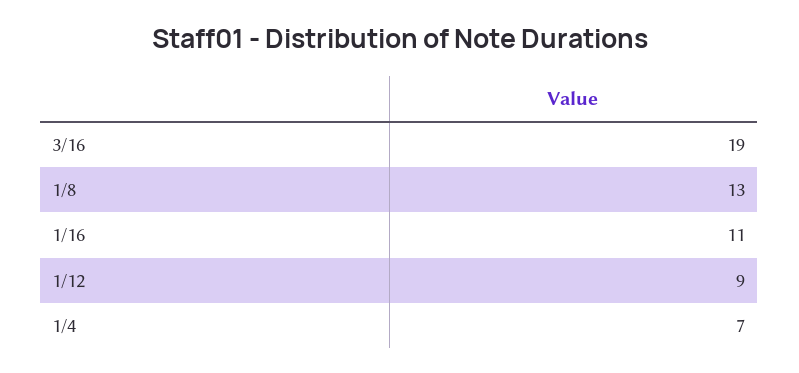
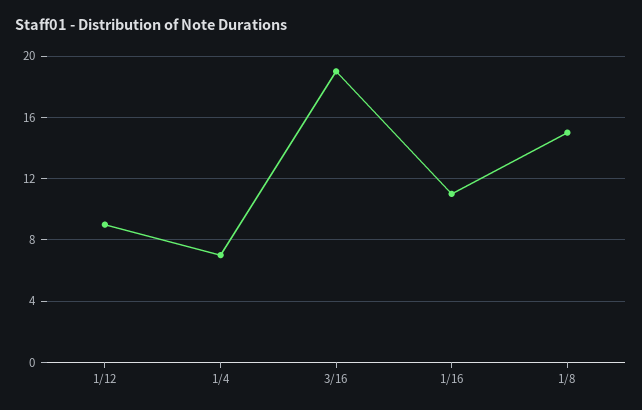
1/8: 13 -> 15

